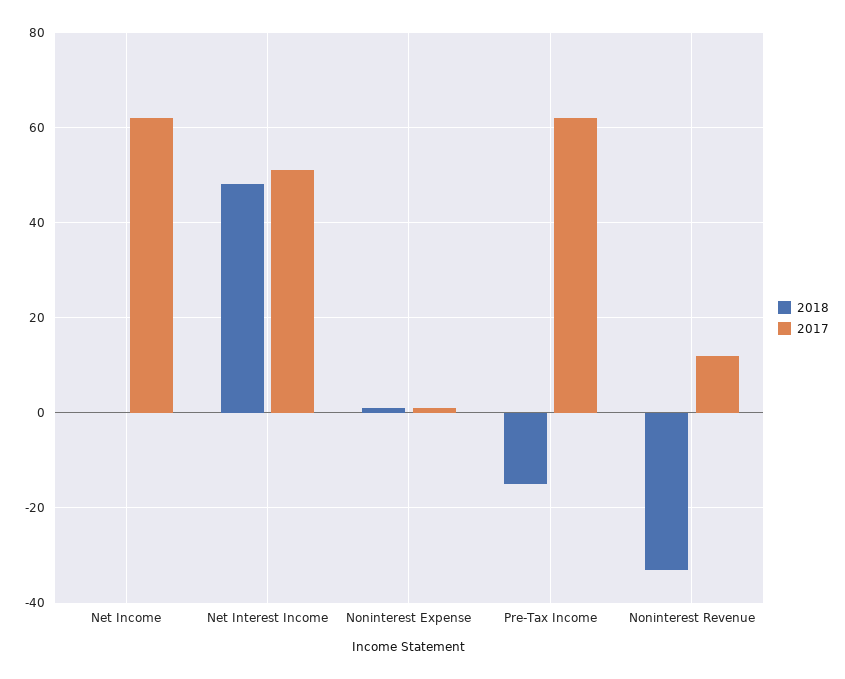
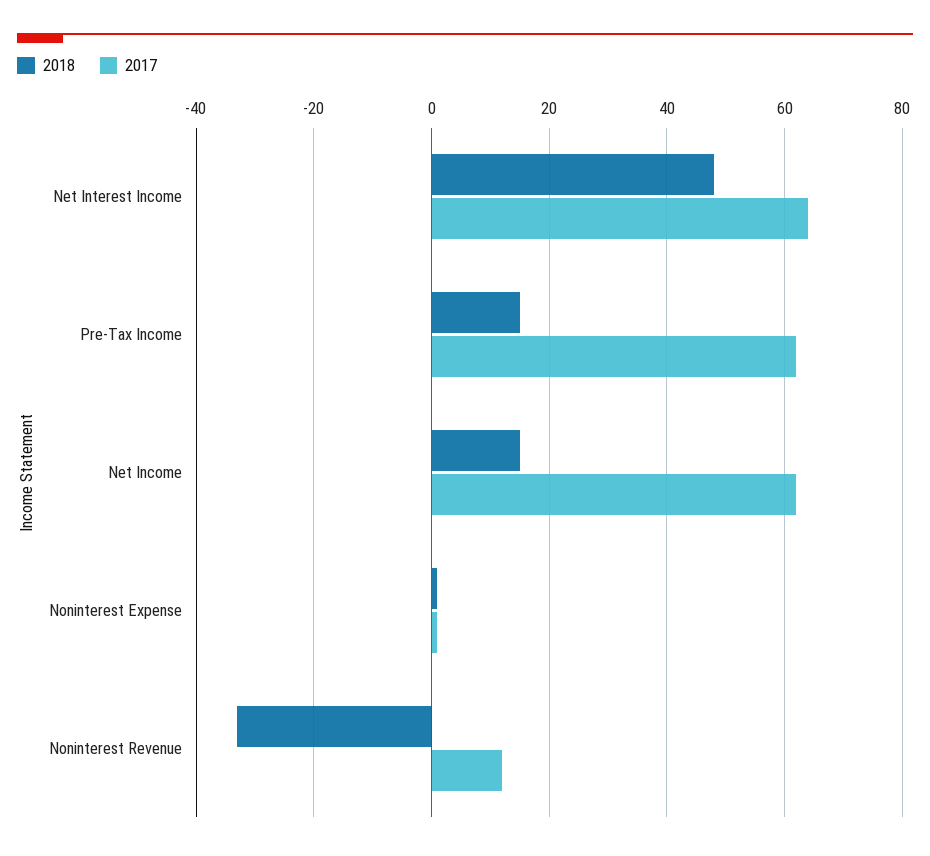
2018, Net Income: 0 -> 15
2017, Net Interest Income: 50 -> 65
2018, Pre-Tax Income: -15 -> 15

